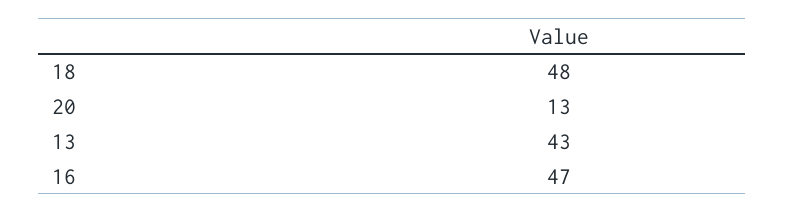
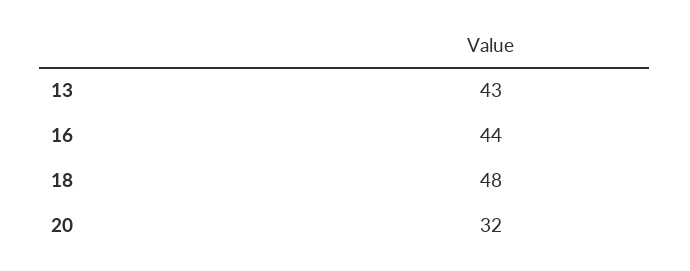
20: 13 -> 32
16: 47 -> 44

